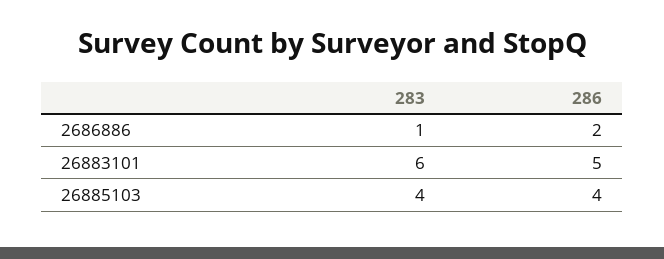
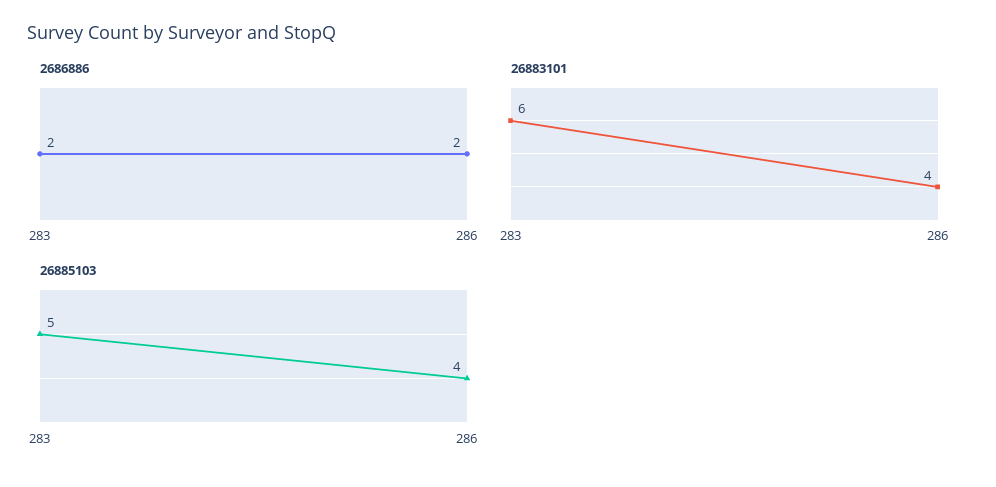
2686886, 283: 1 -> 2
26883101, 286: 5 -> 4
26885103, 283: 4 -> 5

